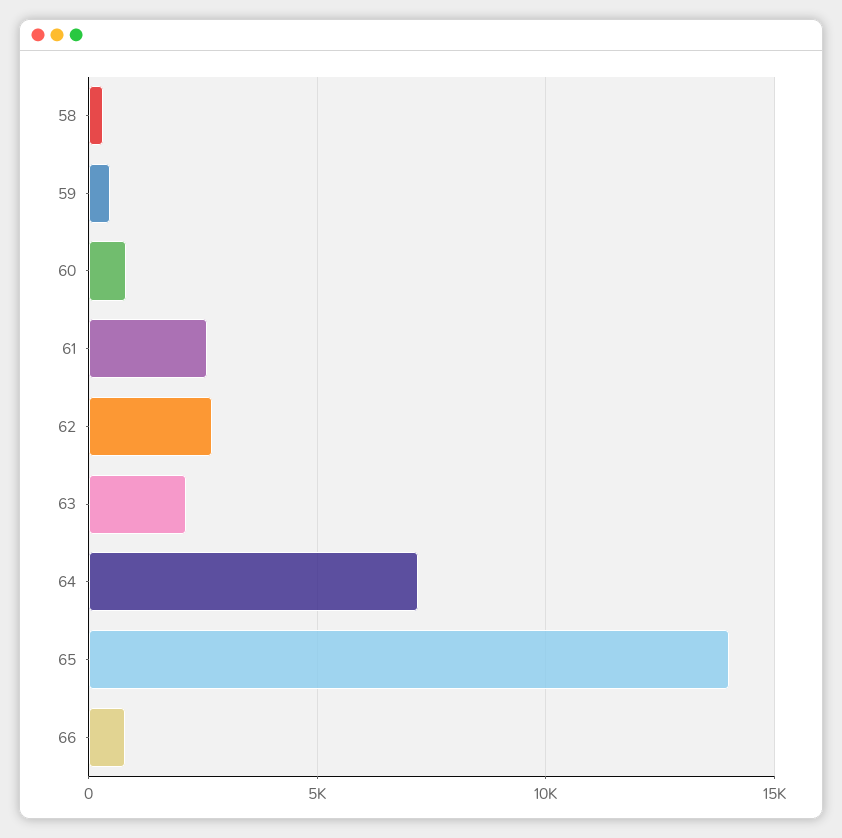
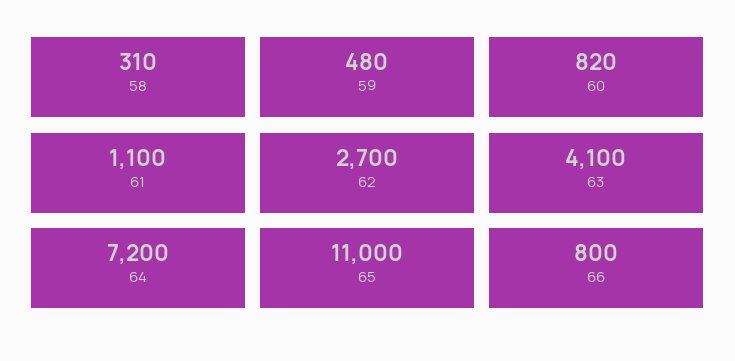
61: 2500 -> 1100
63: 2000 -> 4100
65: 14000 -> 11000

